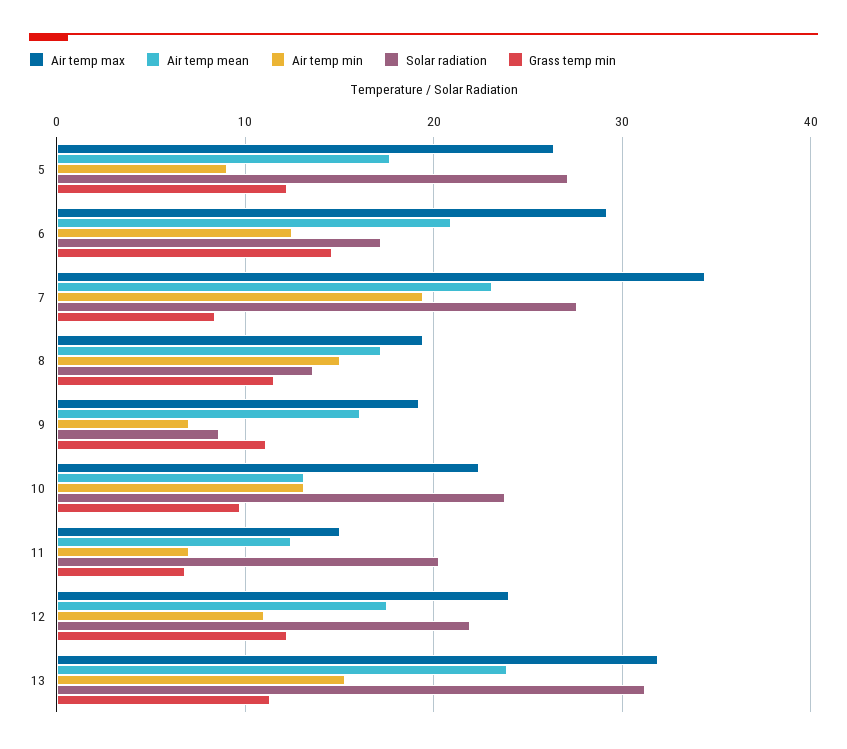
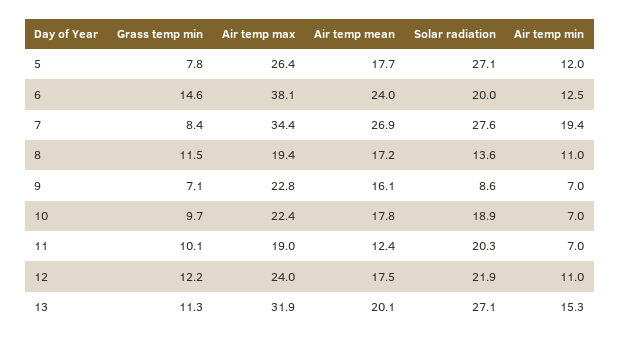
Air temp min, 5: 9 -> 12
Grass temp min, 5: 12 -> 7.8
Air temp max, 6: 29 -> 38.1
Air temp mean, 6: 21 -> 24
Solar radiation, 6: 17 -> 20
Air temp mean, 7: 23 -> 26.9
Air temp min, 8: 15 -> 11
Air temp max, 9: 19 -> 22.8
Grass temp min, 9: 11 -> 7.1
Air temp mean, 10: 13 -> 17.8
Air temp min, 10: 13 -> 7
Solar radiation, 10: 24 -> 18.9
Air temp max, 11: 15 -> 19
Grass temp min, 11: 7 -> 10.1
Air temp mean, 13: 24 -> 20.1
Solar radiation, 13: 31 -> 27.1

